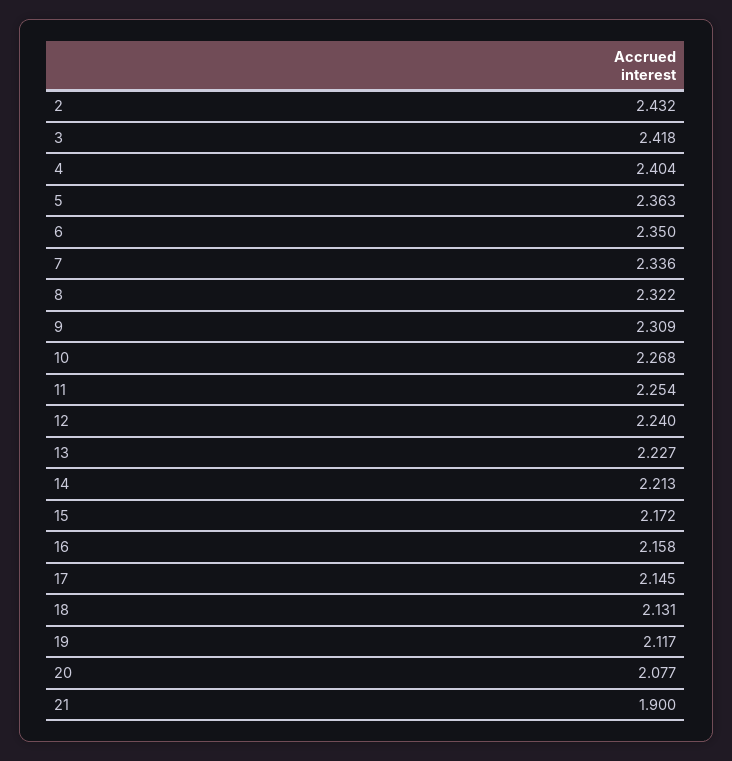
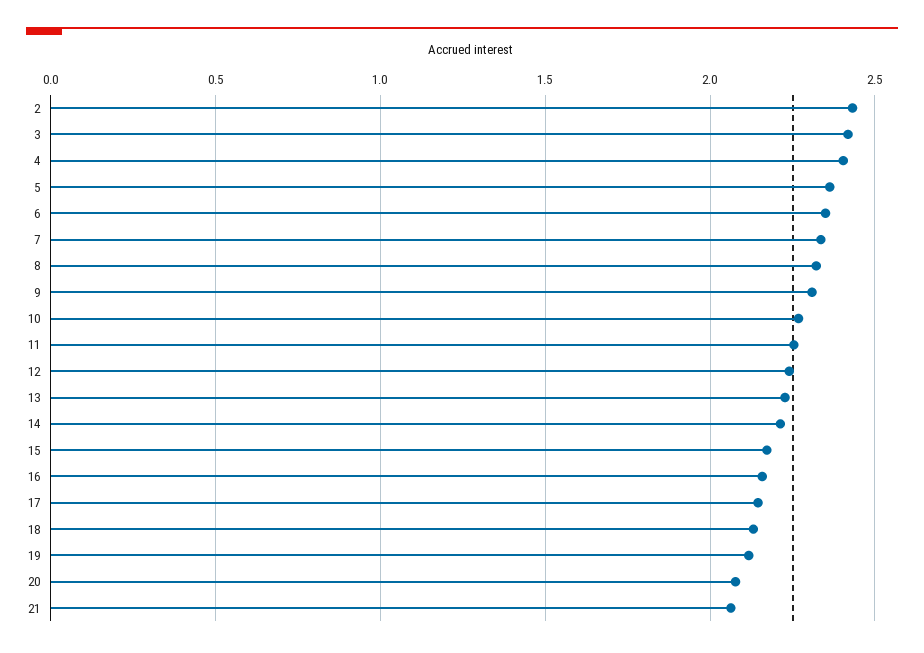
21: 1.9 -> 2.05

